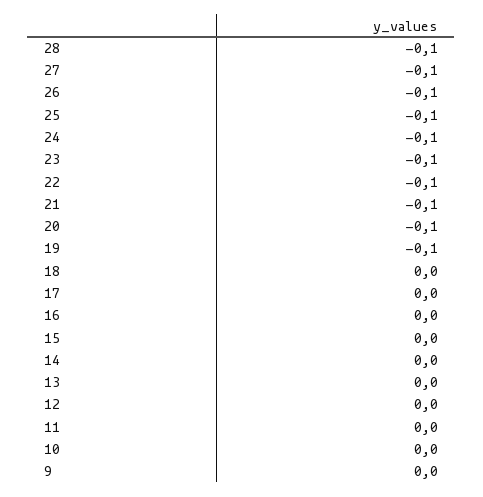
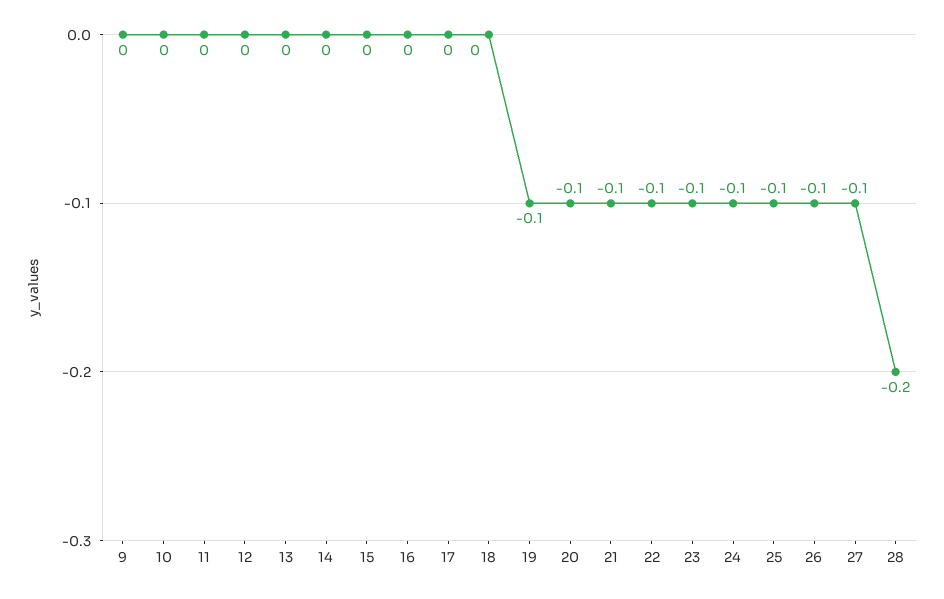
28: -0.1 -> -0.2

